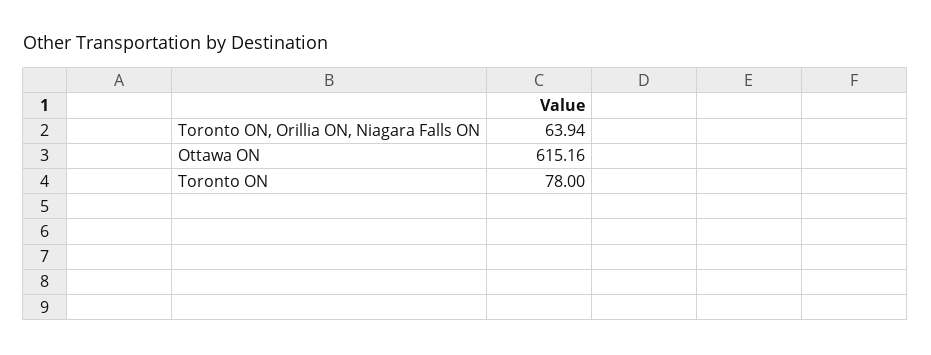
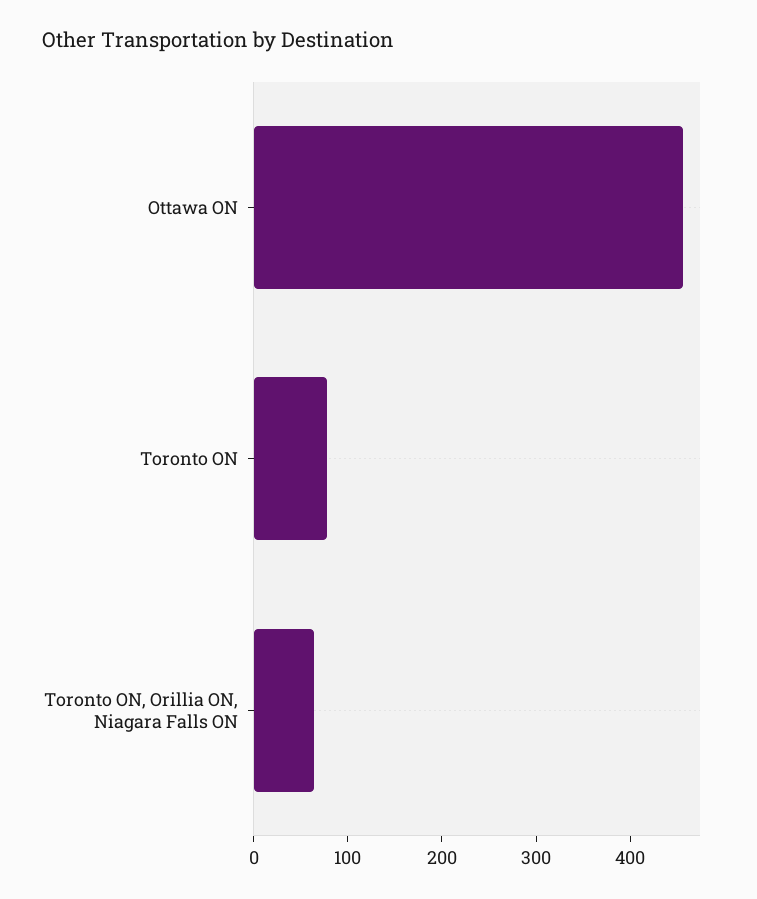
Ottawa ON: 615.16 -> 460

